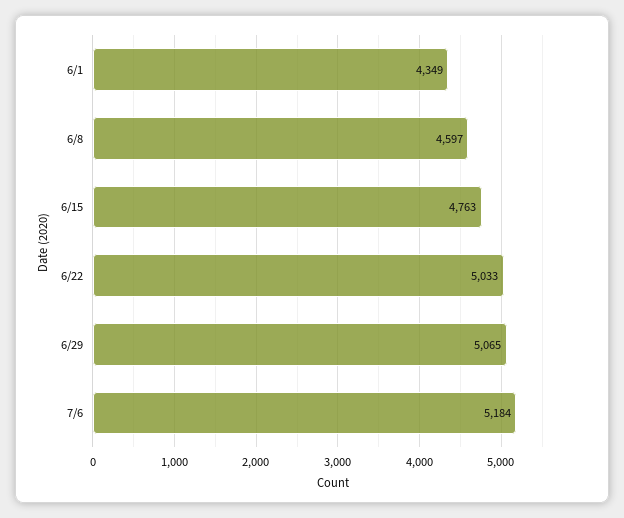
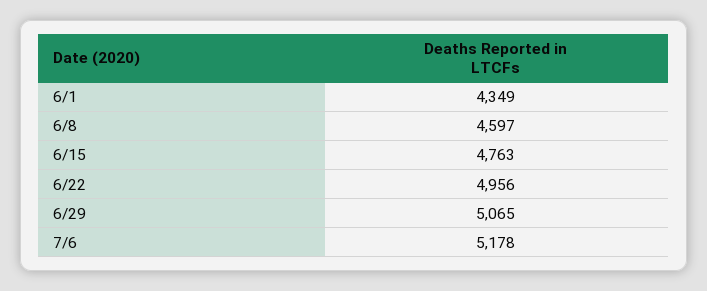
6/22: 5033 -> 4956
7/6: 5184 -> 5178

